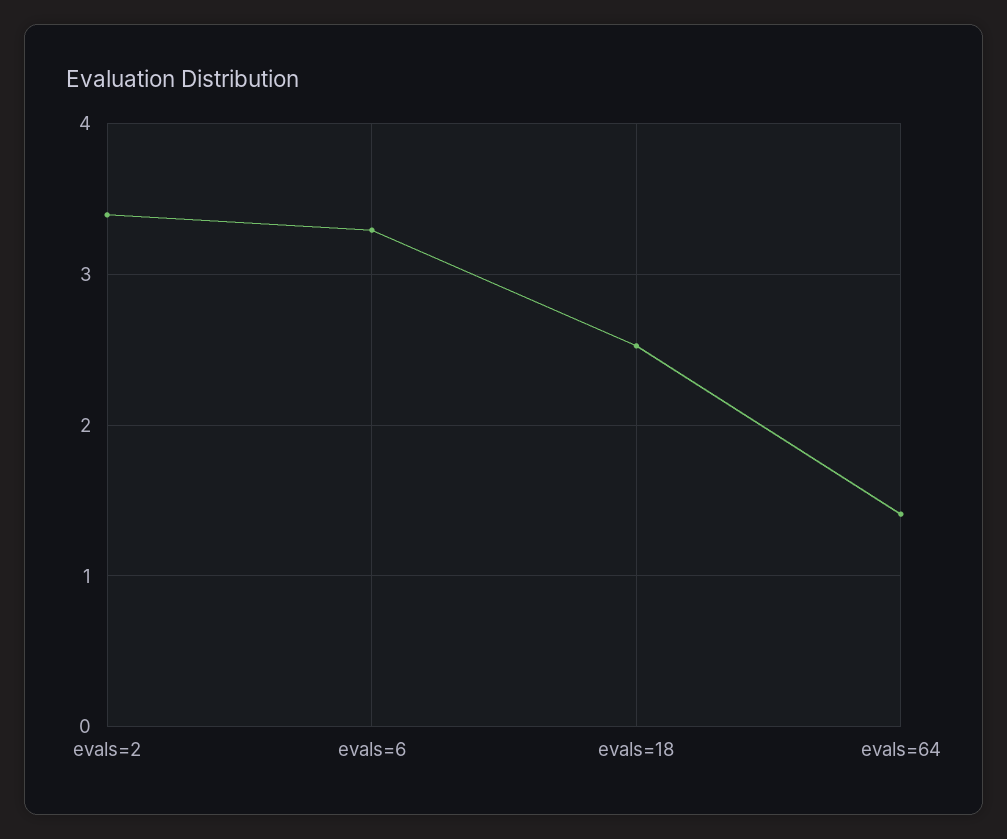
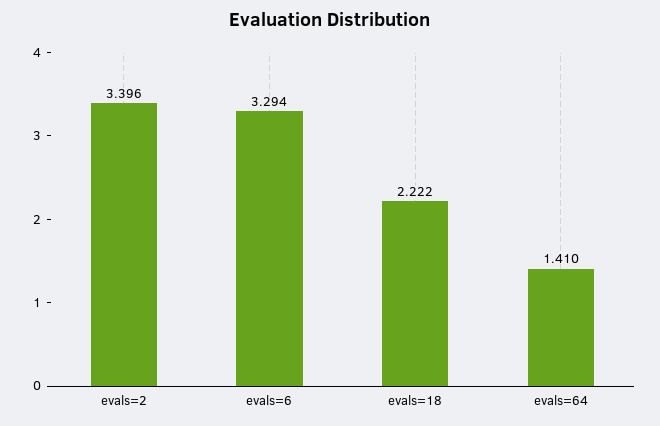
evals=18: 2.5 -> 2.222

